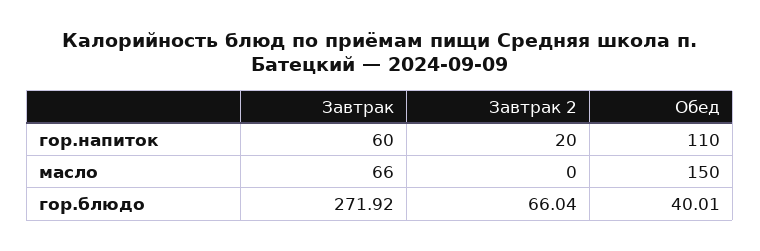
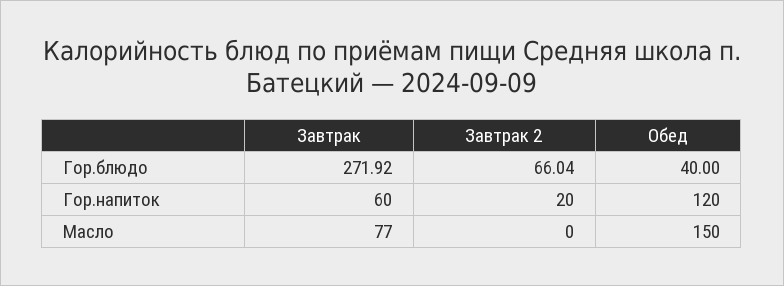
Обед, гор.напиток: 110 -> 120
Завтрак, масло: 66 -> 77
Обед, гор.блюдо: 40.01 -> 40

